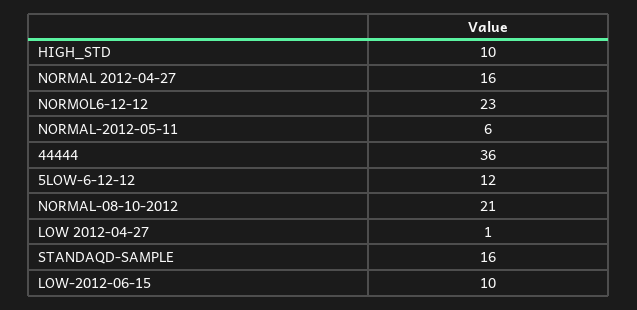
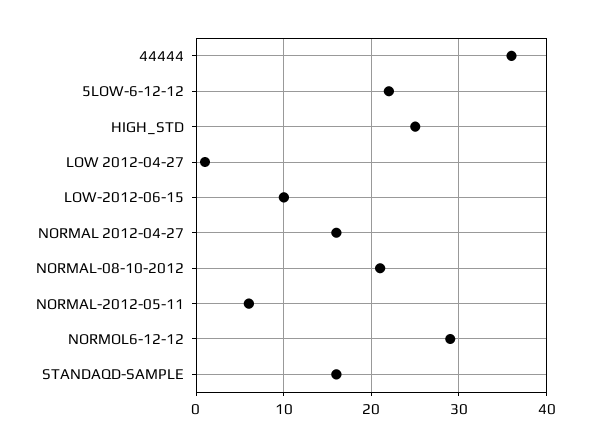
HIGH_STD: 10 -> 25
NORMOL6-12-12: 23 -> 29
5LOW-6-12-12: 12 -> 22

